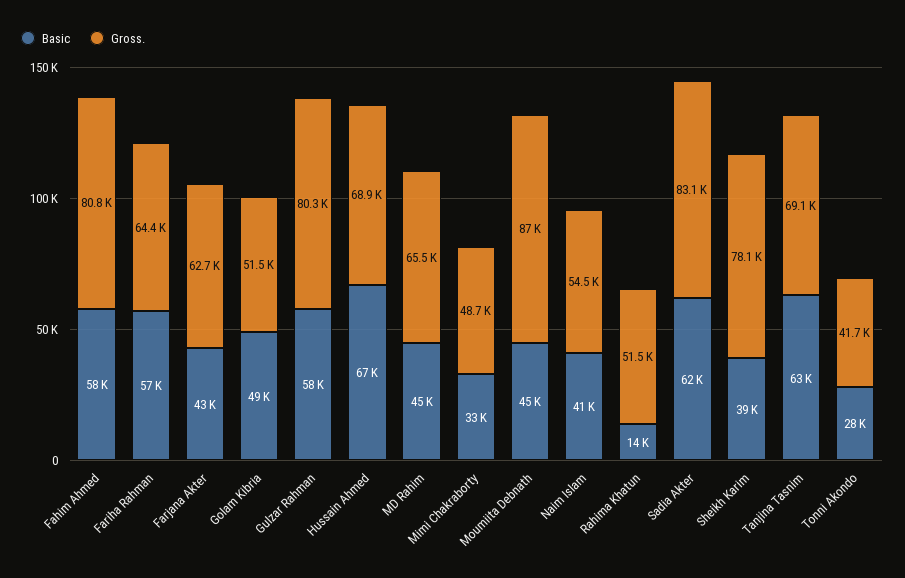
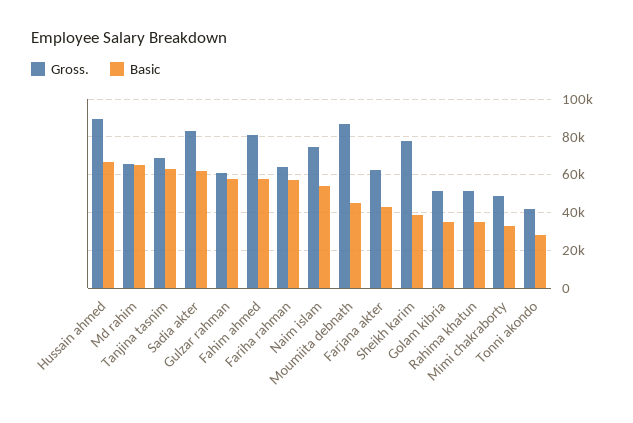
Basic, Golam Kibria: 49000 -> 35000
Gross., Gulzar Rahman: 80300 -> 60000
Gross., Hussain Ahmed: 68900 -> 90000
Basic, MD Rahim: 45000 -> 65000
Basic, Naim Islam: 41000 -> 55000
Gross., Naim Islam: 54500 -> 75000
Basic, Rahima Khatun: 14000 -> 35000

